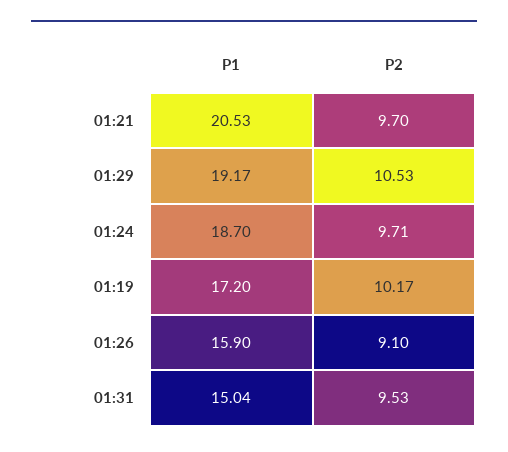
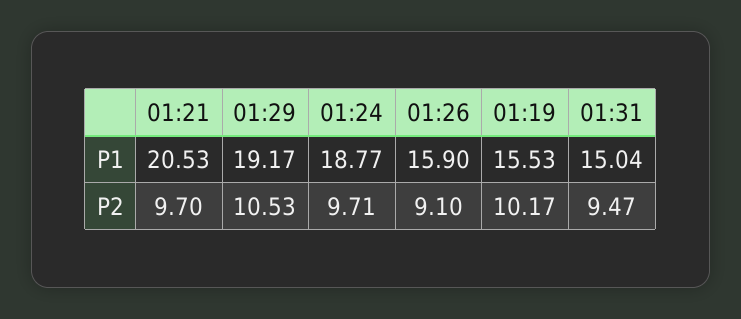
P1, 01:24: 18.7 -> 18.77
P1, 01:19: 17.2 -> 15.53
P2, 01:31: 9.53 -> 9.47

